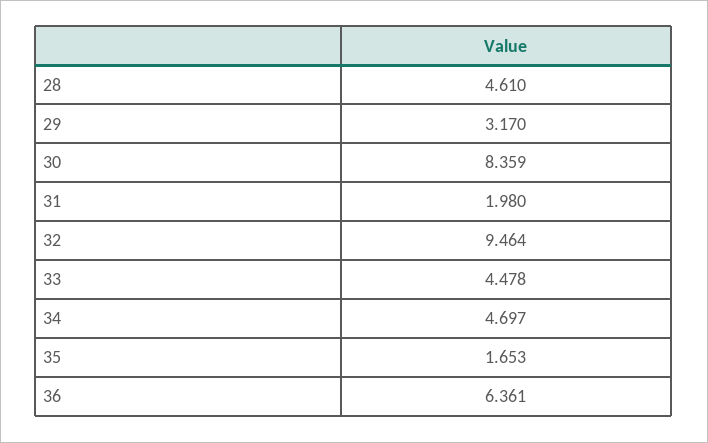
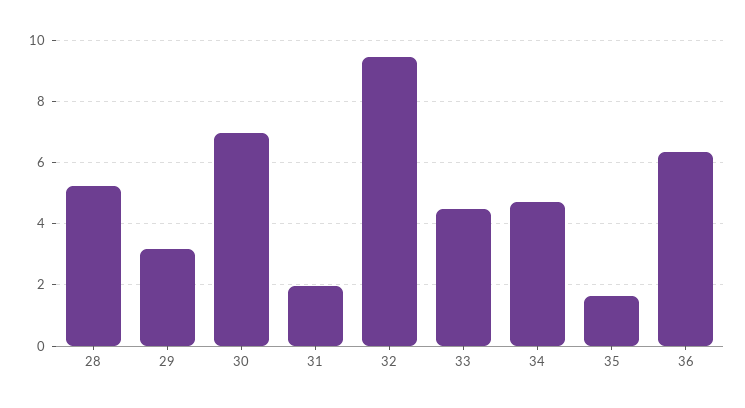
28: 4.61 -> 5.2
30: 8.359 -> 7

